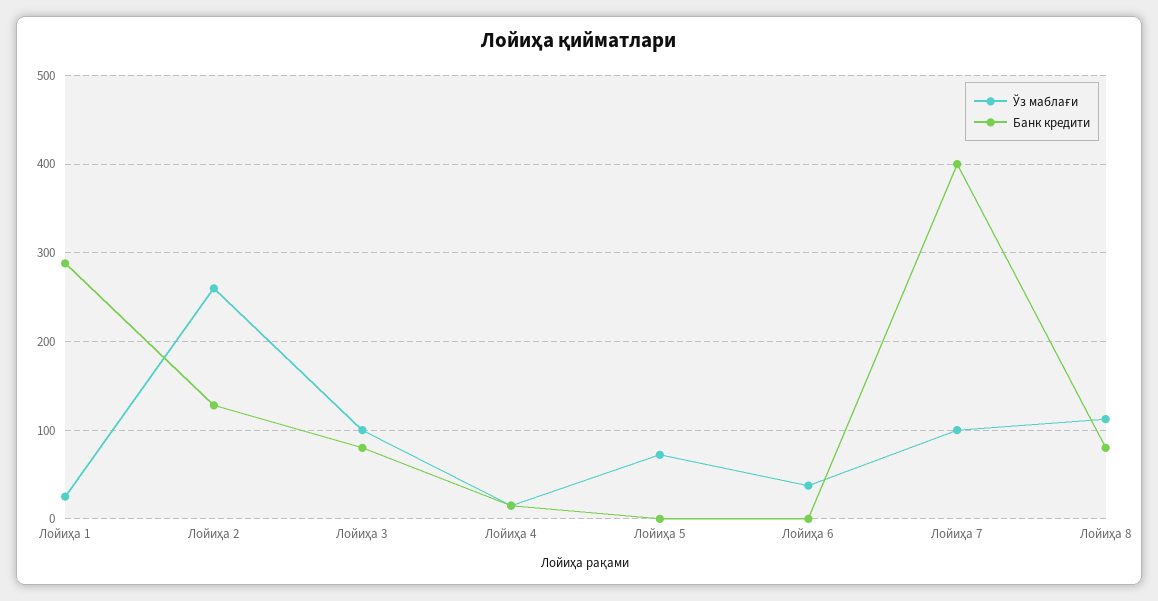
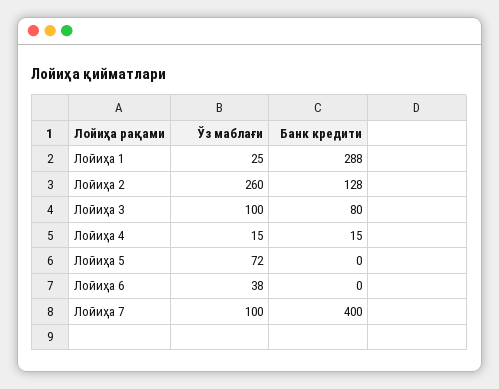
Ўз маблағи, Лойиҳа 8: 110 -> none
Банк кредити, Лойиҳа 8: 80 -> none

